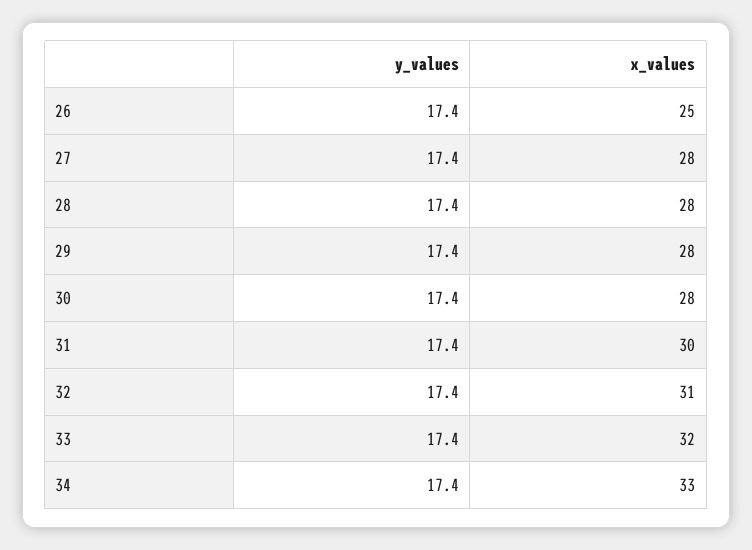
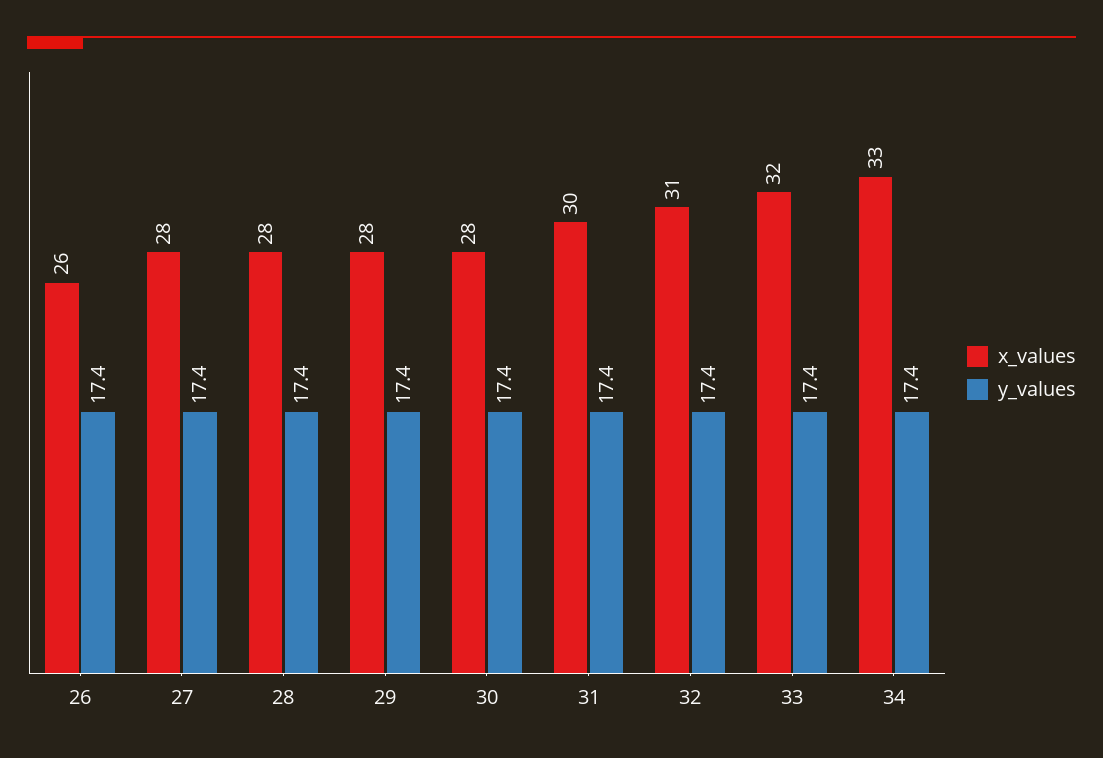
x_values, 26: 25 -> 26

